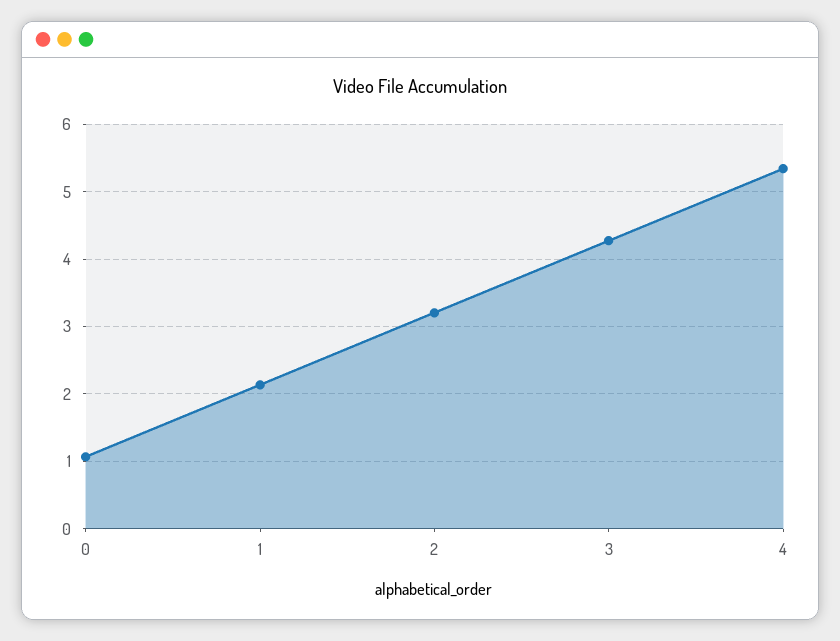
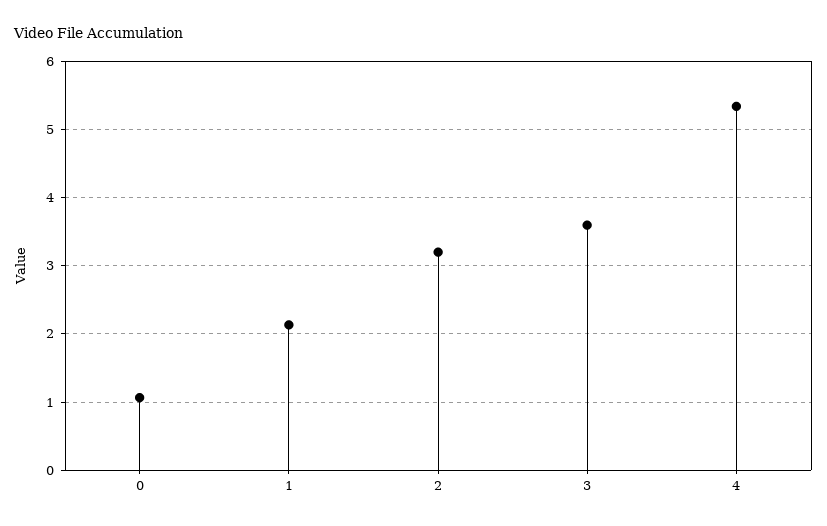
3: 4.3 -> 3.6

